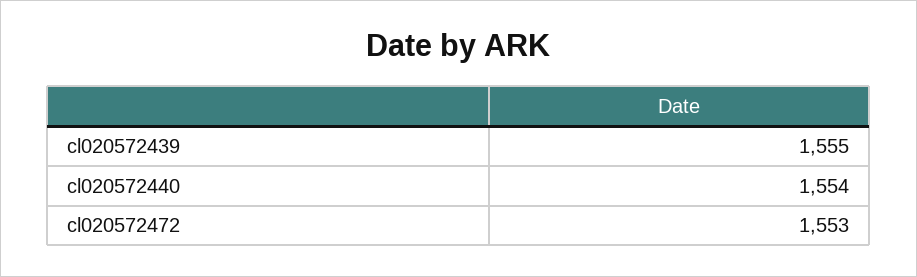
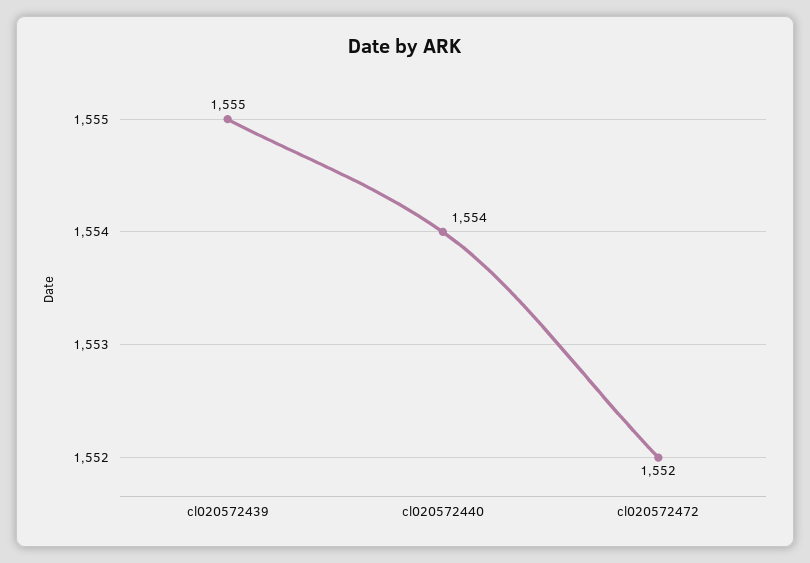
cl020572472: 1553 -> 1552

